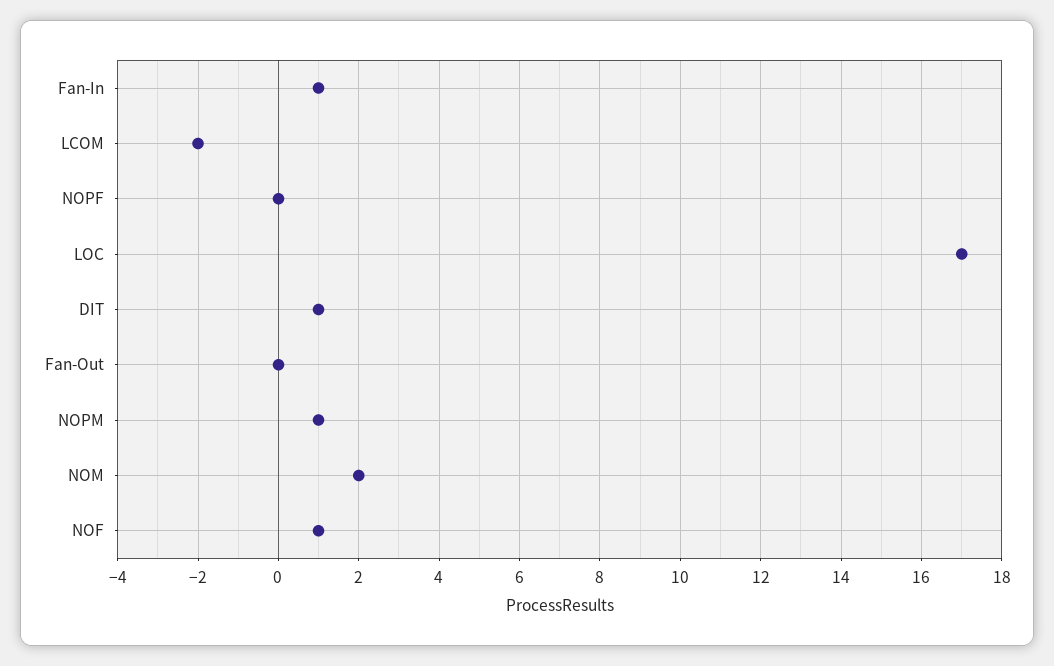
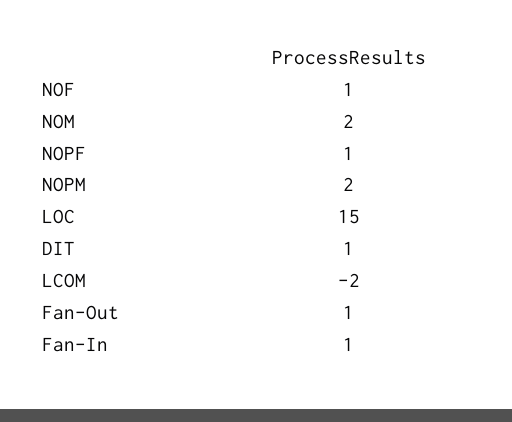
NOPF: 0 -> 1
LOC: 17 -> 15
Fan-Out: 0 -> 1
NOPM: 1 -> 2

